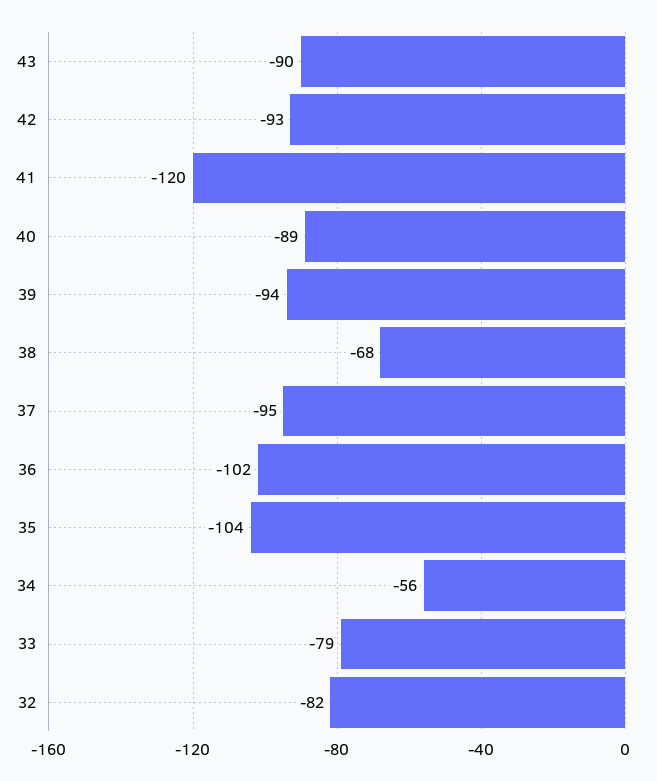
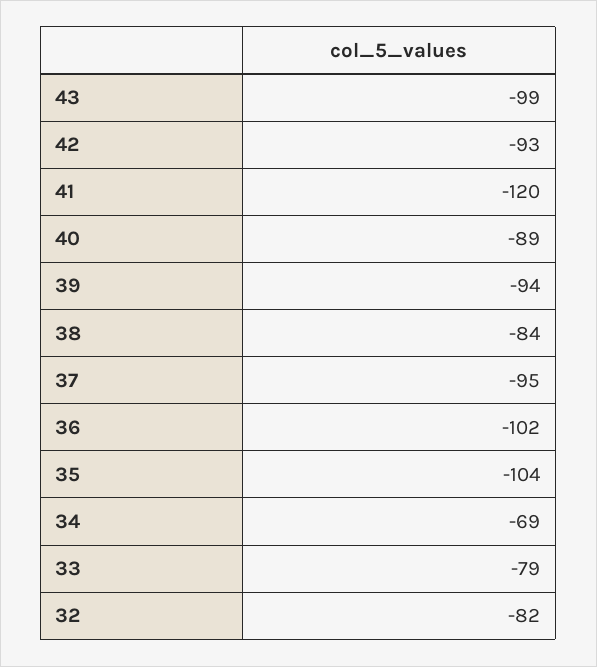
43: -90 -> -99
38: -68 -> -84
34: -56 -> -69

